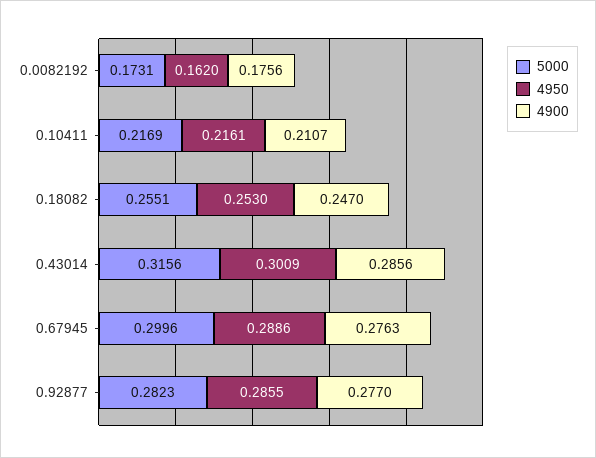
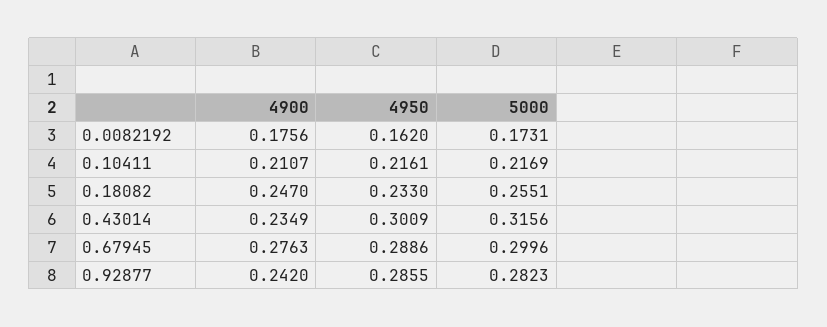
4950, 0.18082: 0.253 -> 0.233
4900, 0.43014: 0.2856 -> 0.2349
4900, 0.92877: 0.277 -> 0.242

